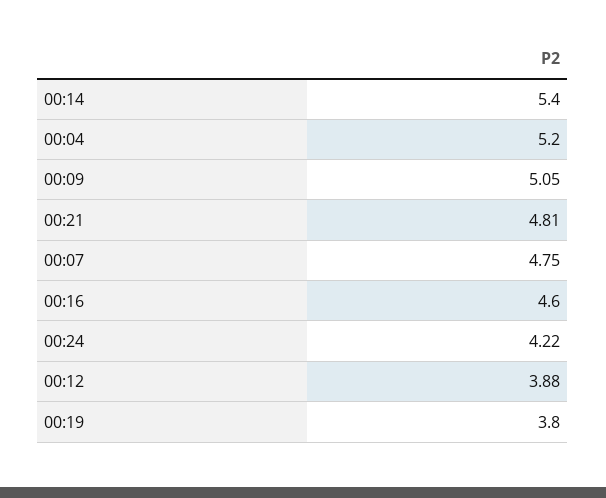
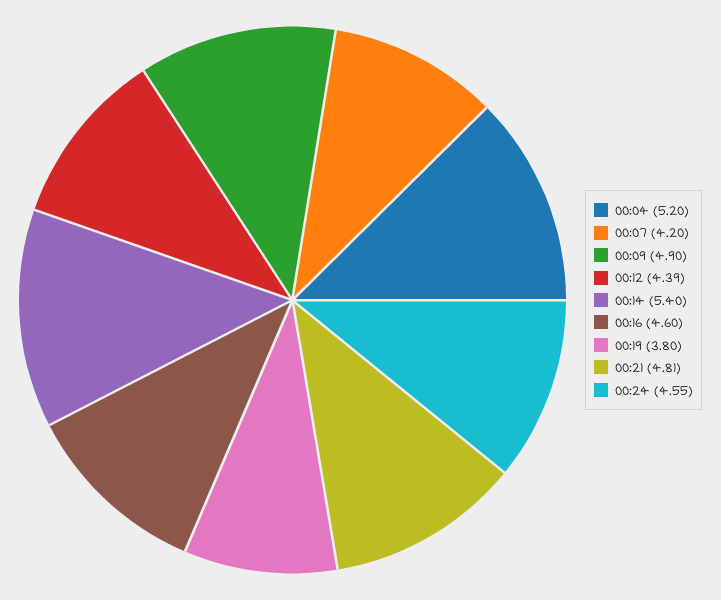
00:09: 5.05 -> 4.9
00:07: 4.75 -> 4.2
00:24: 4.22 -> 4.55
00:12: 3.88 -> 4.39

